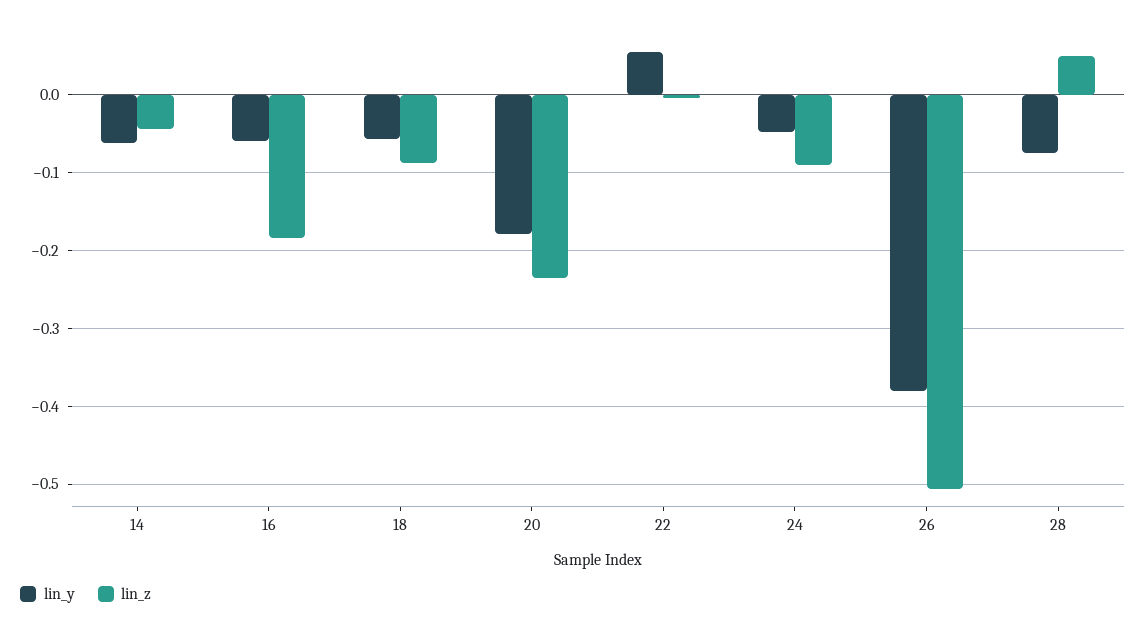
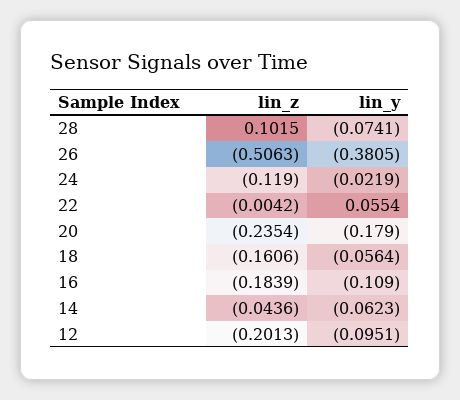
lin_y, 16: -0.06 -> -0.109
lin_z, 18: -0.09 -> -0.1606
lin_y, 24: -0.05 -> -0.0219
lin_z, 24: -0.09 -> -0.119
lin_z, 28: 0.05 -> 0.1015
lin_z, 12: none -> -0.2013
lin_y, 12: none -> -0.0951

